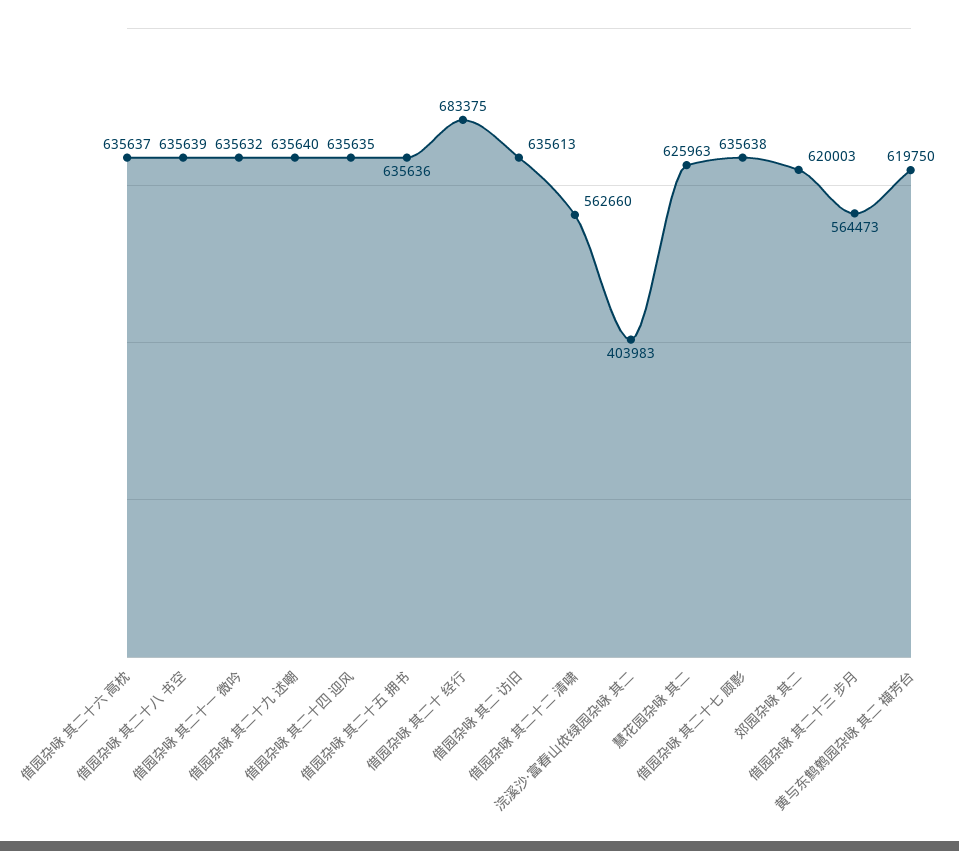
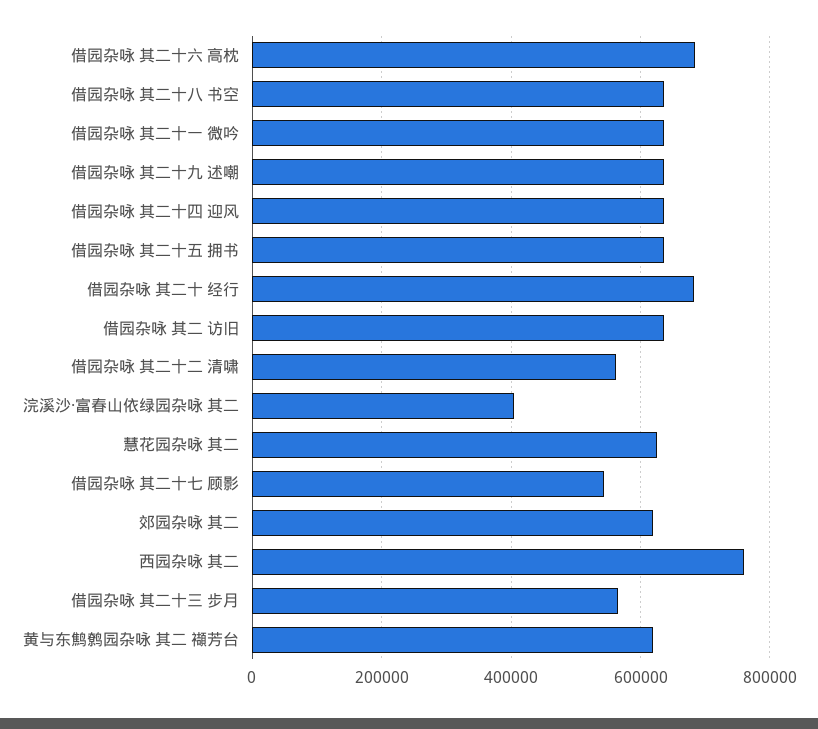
借园杂咏 其二十六 高枕: 635637 -> 680000
借园杂咏 其二十七 顾影: 635638 -> 540000
西园杂咏 其二: none -> 760000

